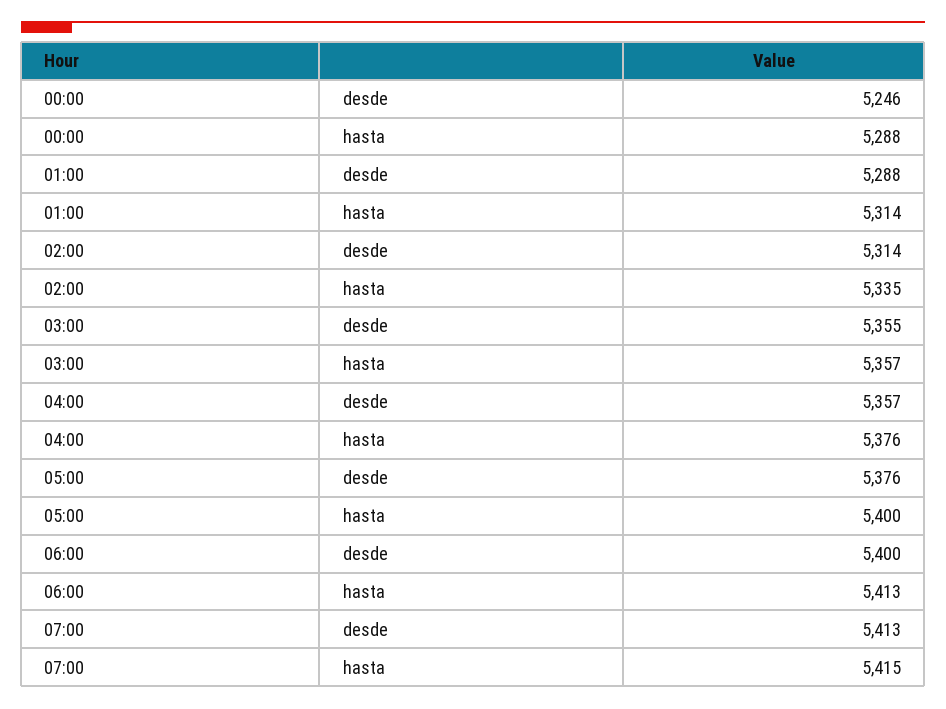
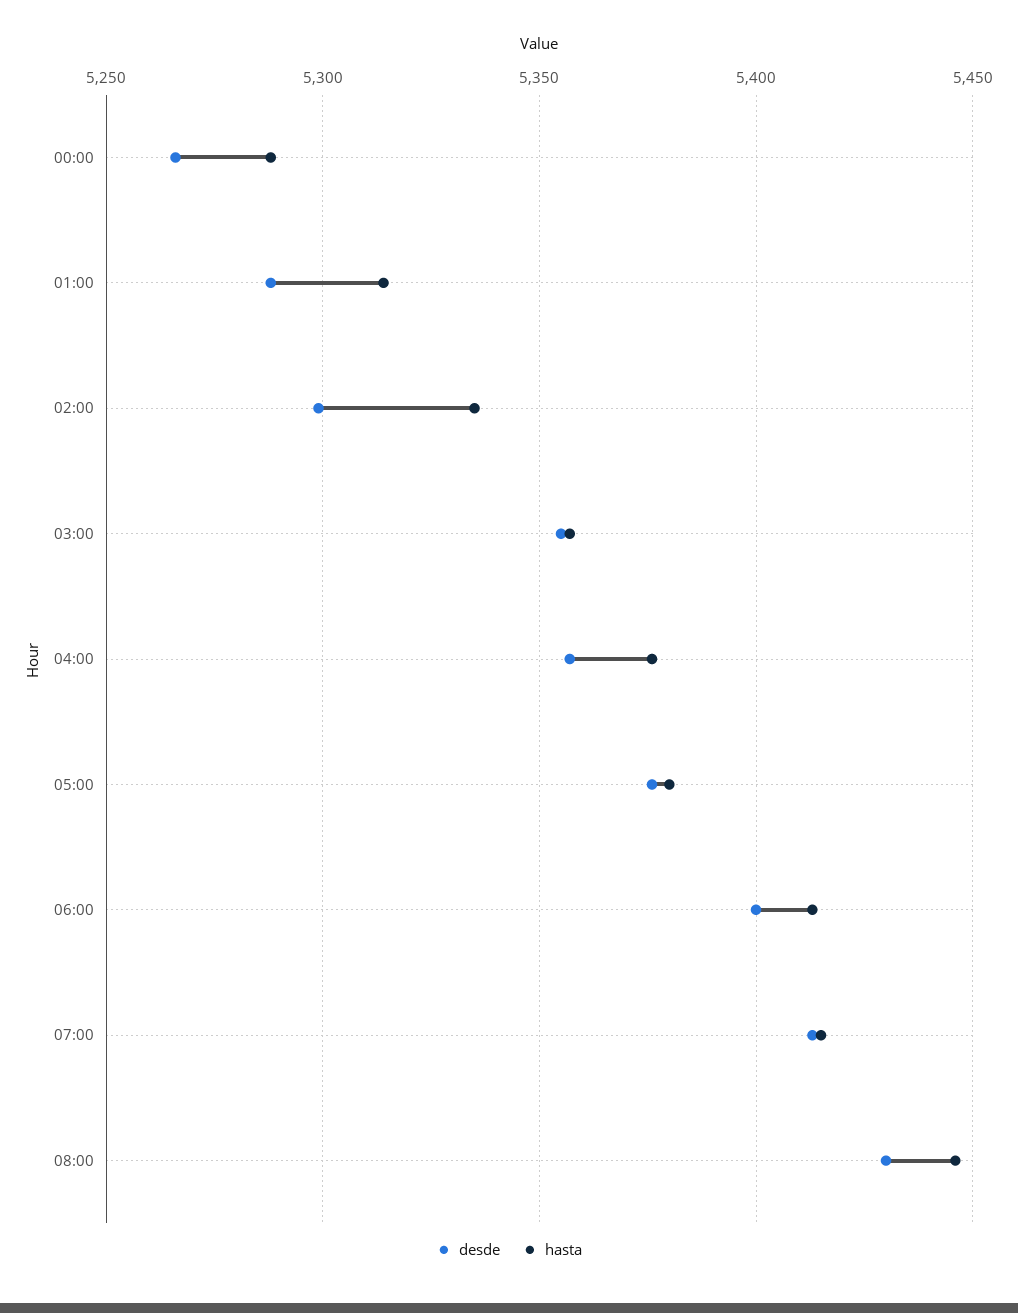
desde, 00:00: 5246 -> 5265
desde, 02:00: 5314 -> 5300
hasta, 05:00: 5400 -> 5380
desde, 08:00: none -> 5430
hasta, 08:00: none -> 5445

